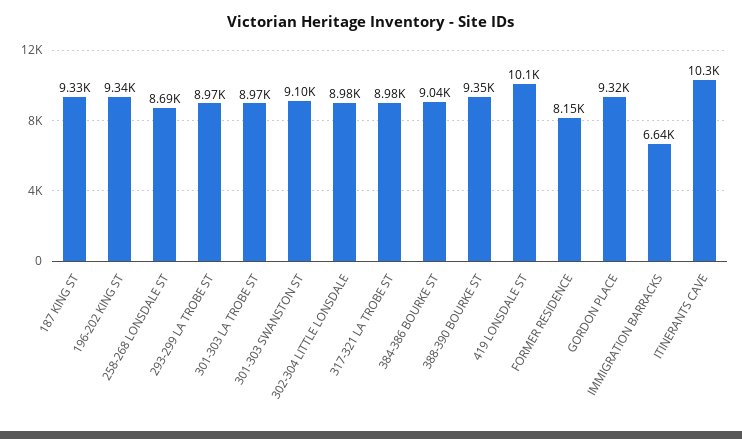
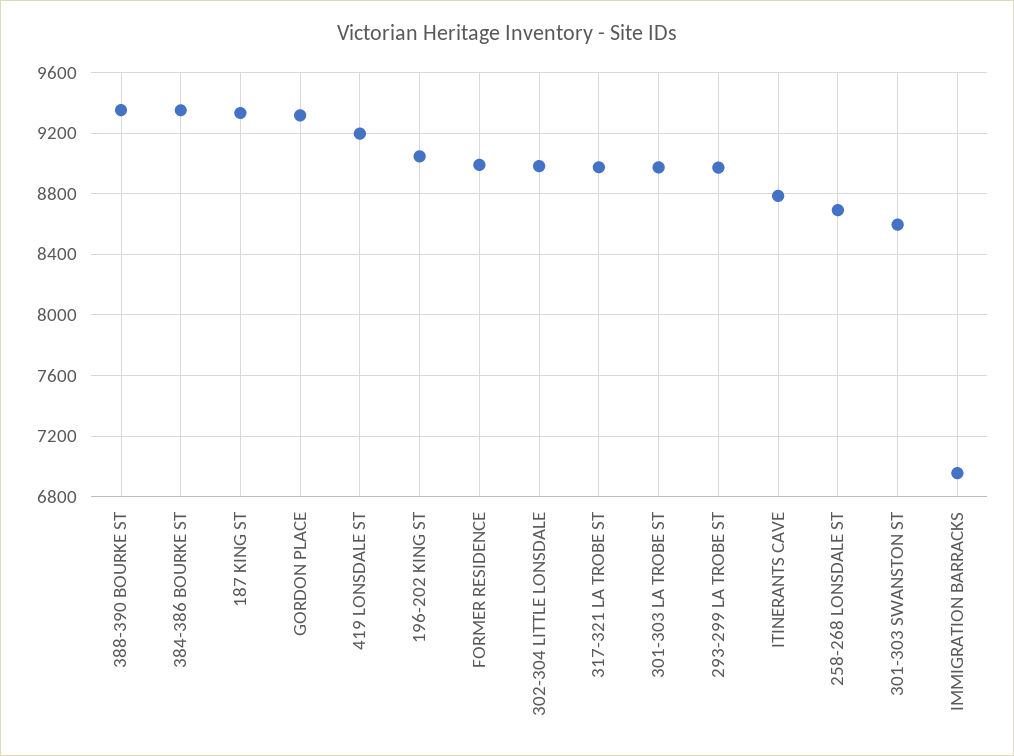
196-202 KING ST: 9340 -> 9050
301-303 SWANSTON ST: 9100 -> 8600
384-386 BOURKE ST: 9040 -> 9350
419 LONSDALE ST: 10100 -> 9200
FORMER RESIDENCE: 8150 -> 9000
IMMIGRATION BARRACKS: 6640 -> 6950
ITINERANTS CAVE: 10300 -> 8800

